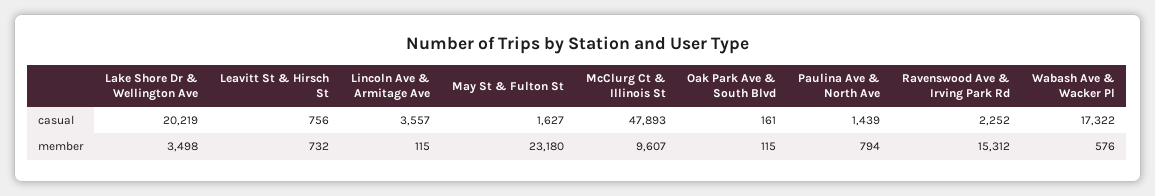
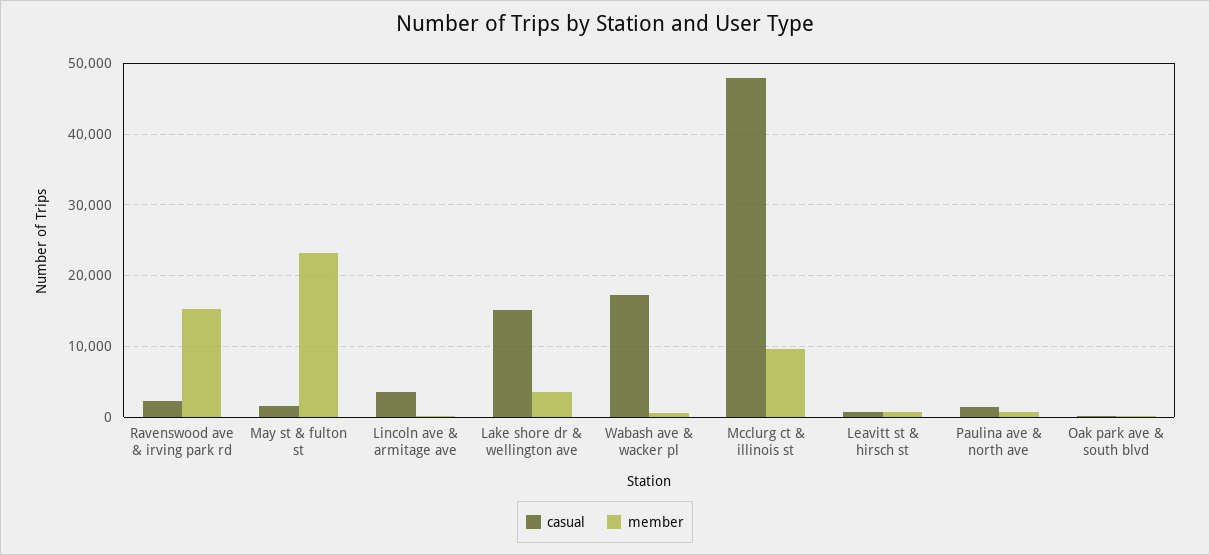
casual, Lake Shore Dr & Wellington Ave: 20219 -> 15000

